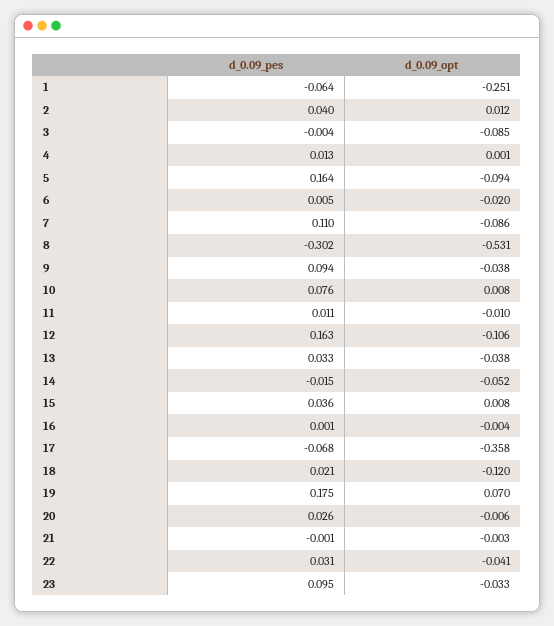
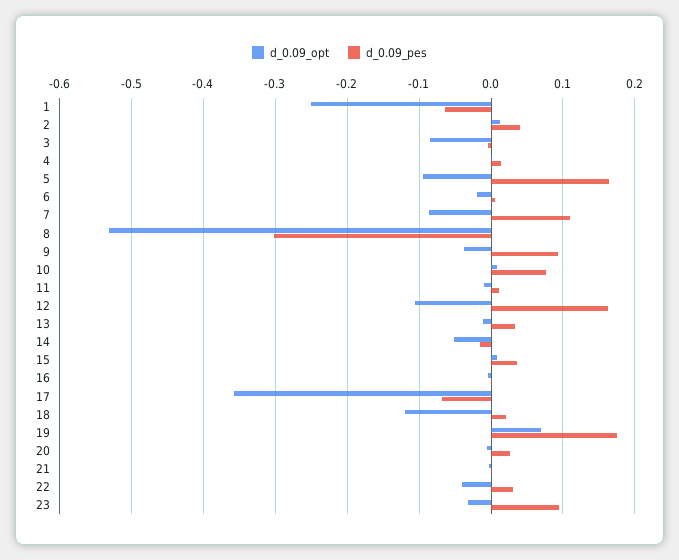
d_0.09_opt, 13: -0.038 -> -0.01

